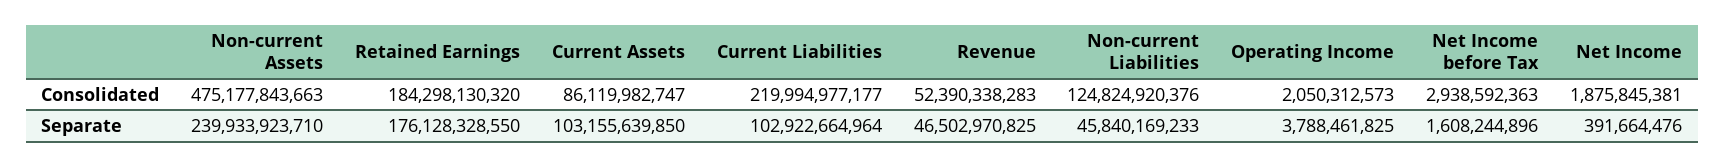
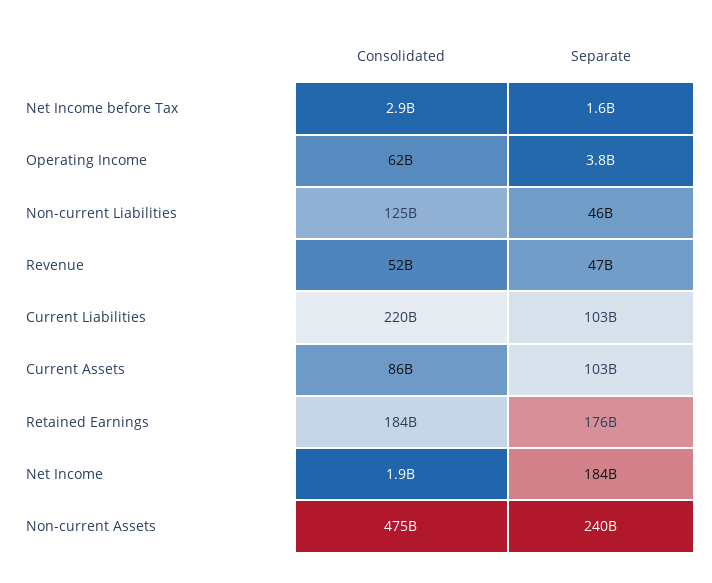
Operating Income, Consolidated: 2050312573 -> 62000000000
Net Income, Separate: 391664476 -> 184000000000

